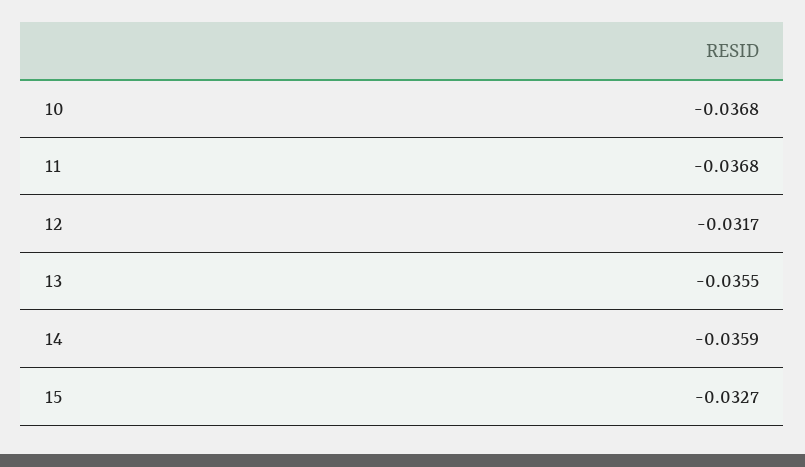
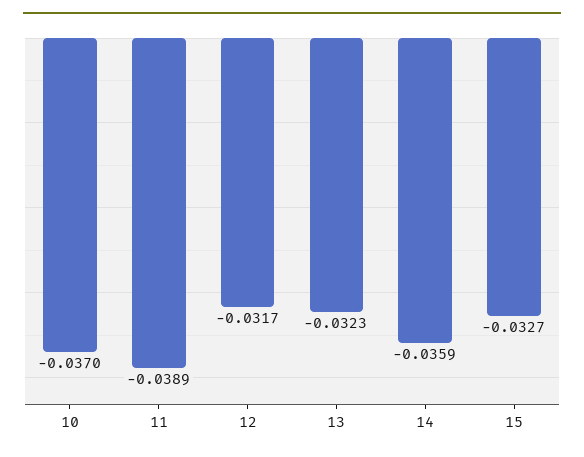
10: -0.0368 -> -0.037
11: -0.0368 -> -0.0389
13: -0.0355 -> -0.0323

